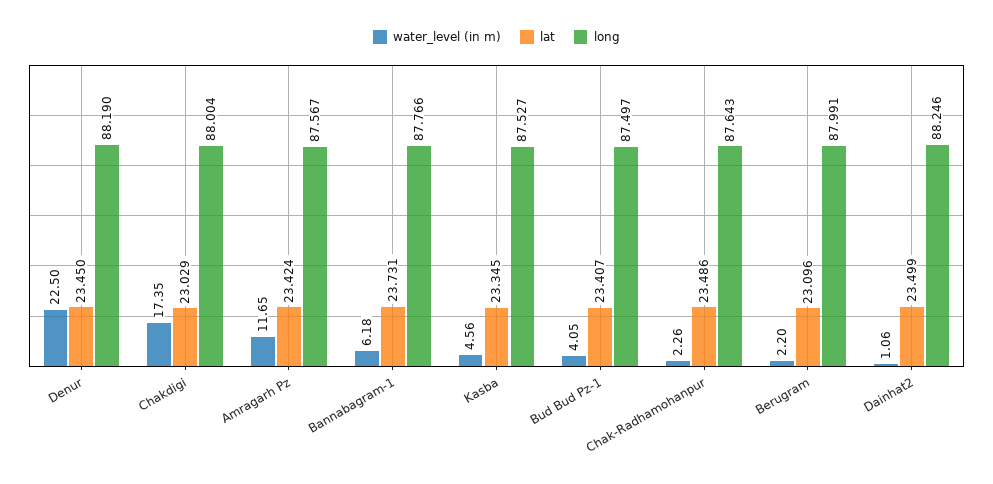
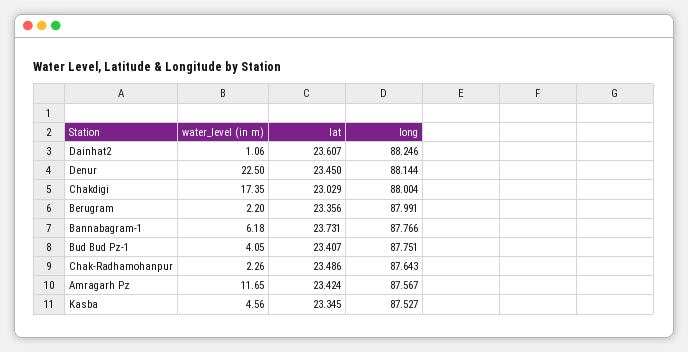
long, Denur: 88.19 -> 88.144
long, Bud Bud Pz-1: 87.497 -> 87.751
lat, Berugram: 23.096 -> 23.356
lat, Dainhat2: 23.499 -> 23.607

